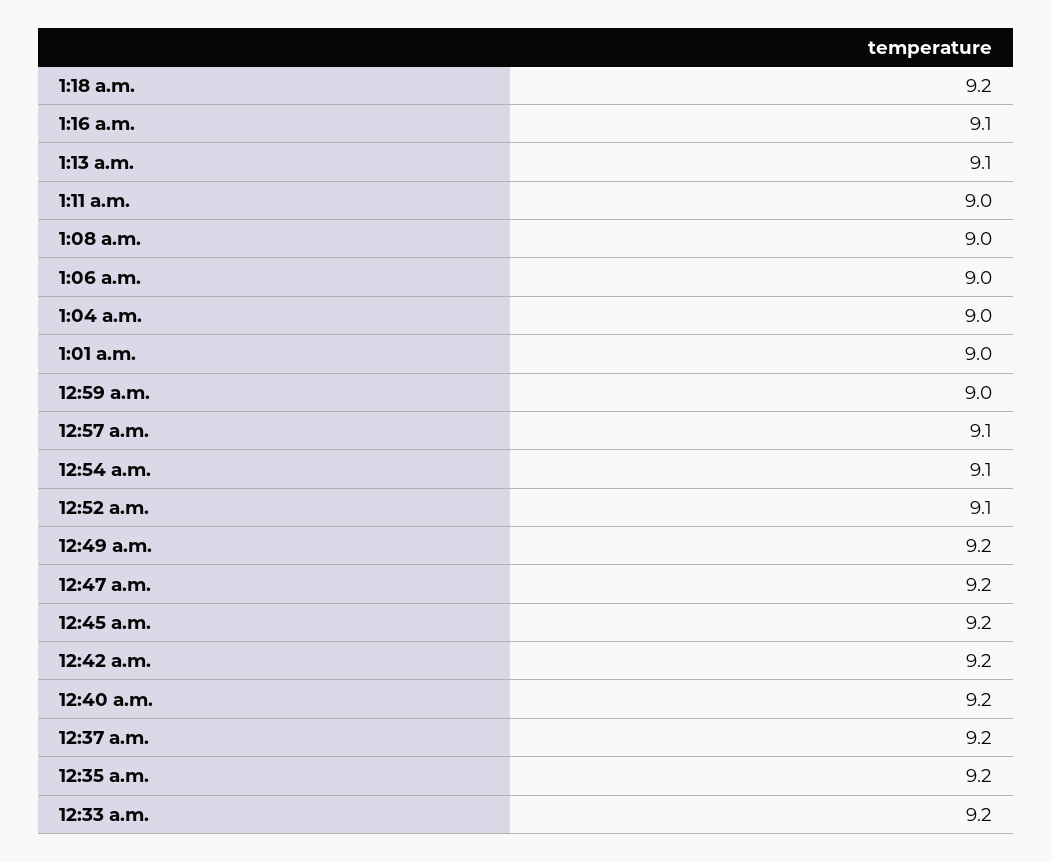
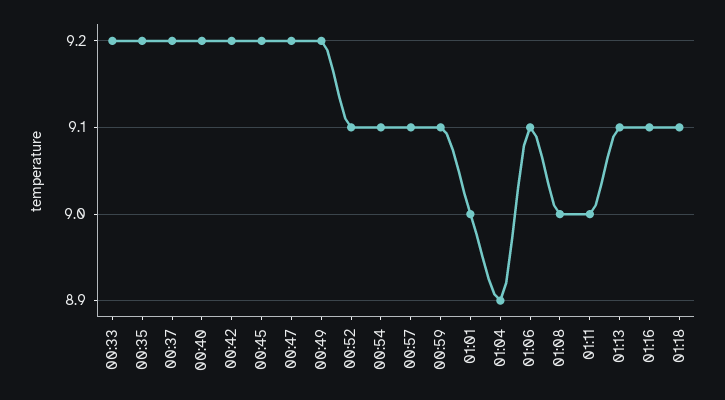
1:18 a.m.: 9.2 -> 9.1
1:06 a.m.: 9 -> 9.1
1:04 a.m.: 9 -> 8.9
12:59 a.m.: 9 -> 9.1

